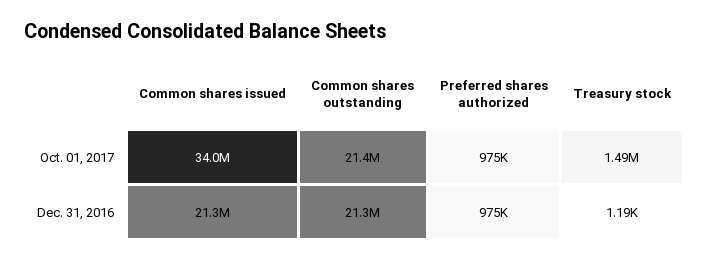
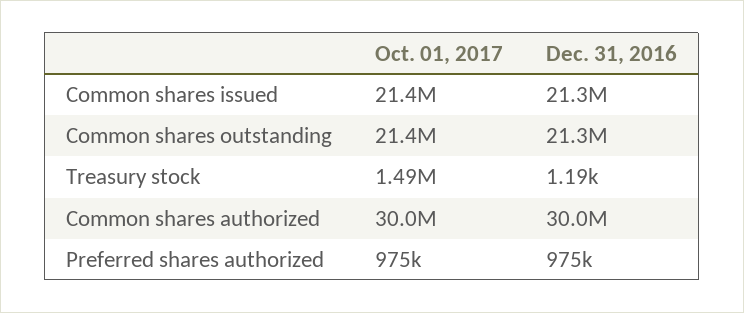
Common shares issued, Oct. 01, 2017: 34000000 -> 21400000
Common shares authorized, Oct. 01, 2017: none -> 30000000
Common shares authorized, Dec. 31, 2016: none -> 30000000

